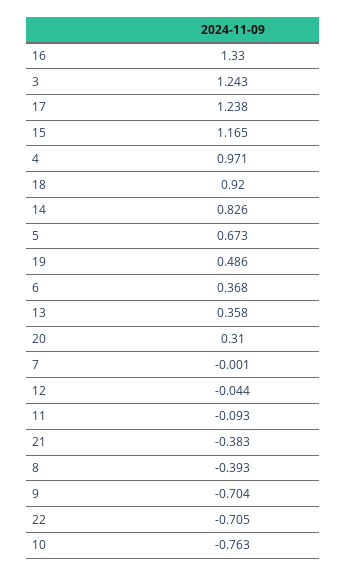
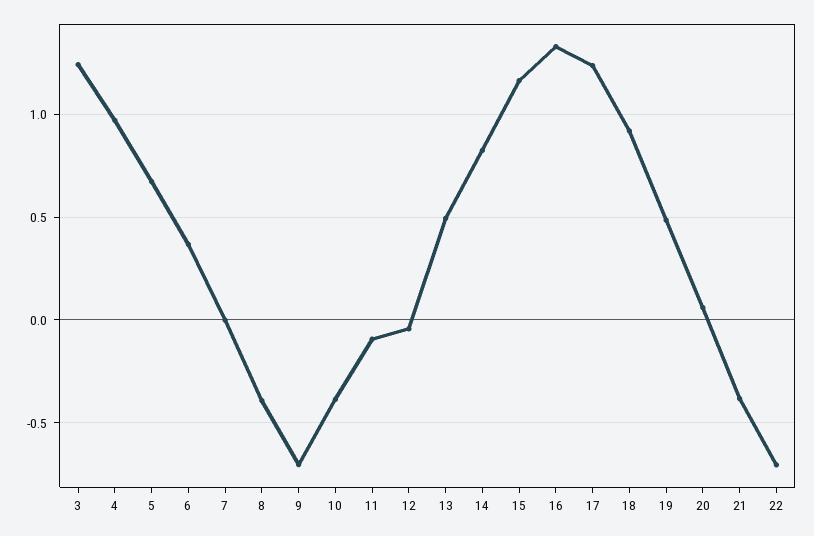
13: 0.358 -> 0.5
20: 0.31 -> 0.05
10: -0.763 -> -0.4

